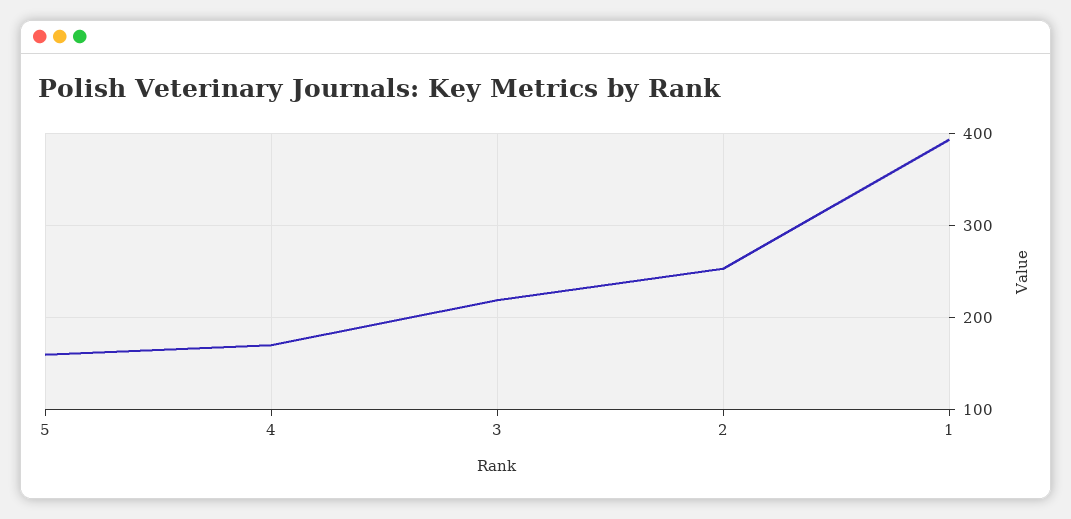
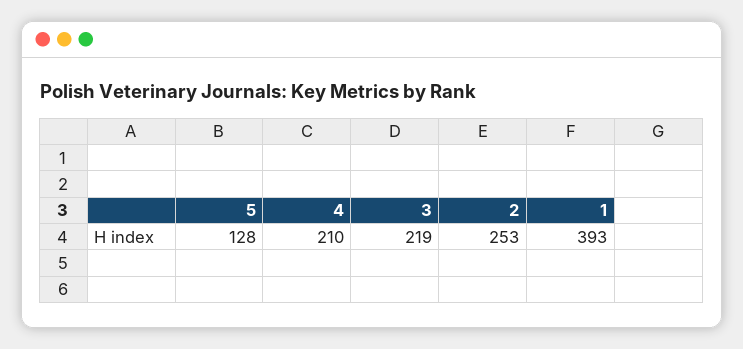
5: 160 -> 128
4: 170 -> 210

